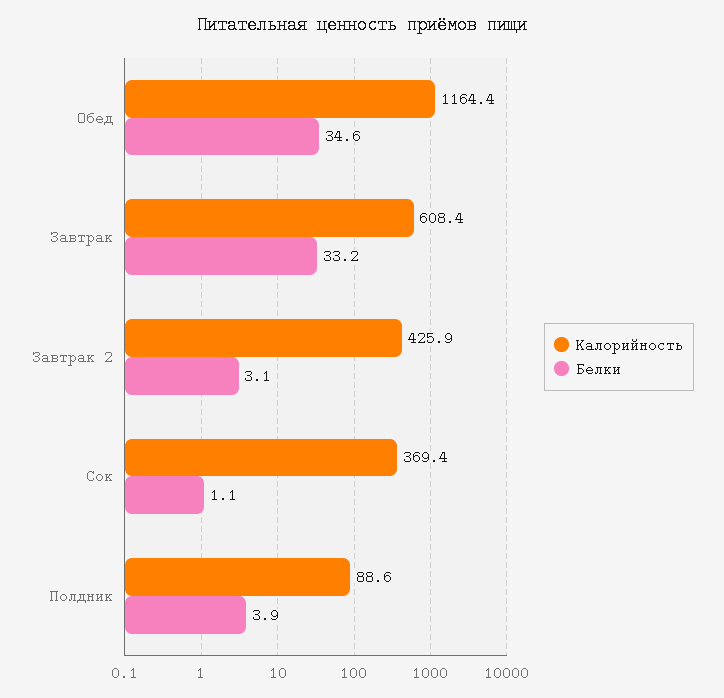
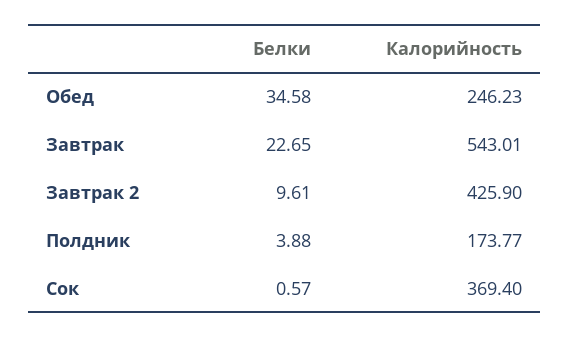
Калорийность, Обед: 1164.4 -> 246.23
Калорийность, Завтрак: 608.4 -> 543.01
Белки, Завтрак: 33.2 -> 22.65
Белки, Завтрак 2: 3.1 -> 9.61
Белки, Сок: 1.1 -> 0.57
Калорийность, Полдник: 88.6 -> 173.77

